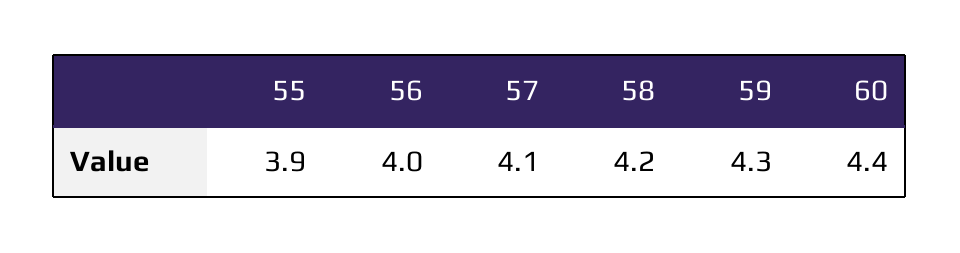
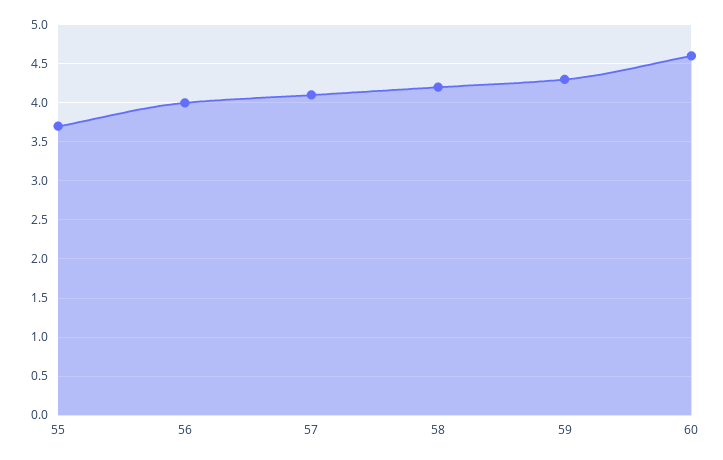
55: 3.9 -> 3.7
60: 4.4 -> 4.6

